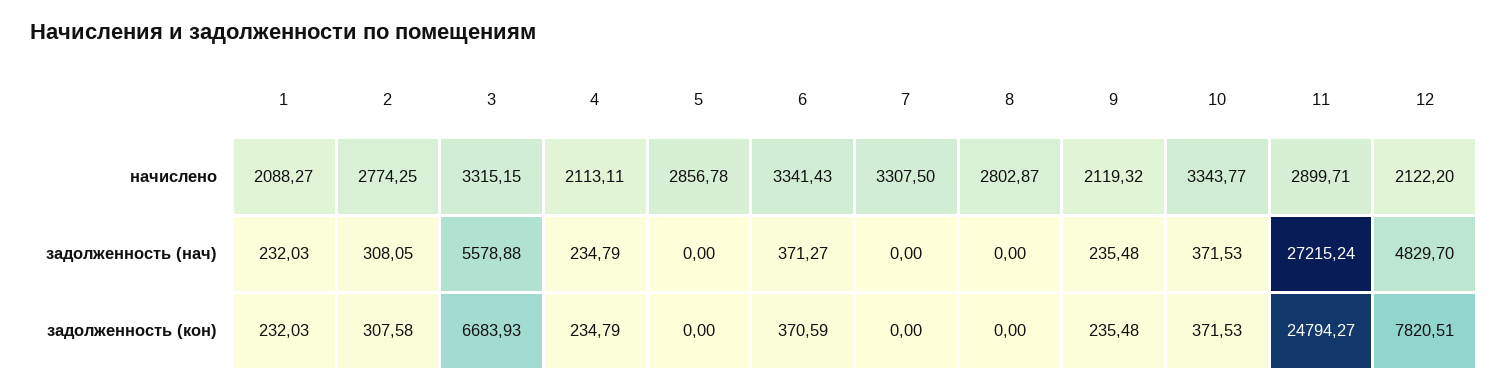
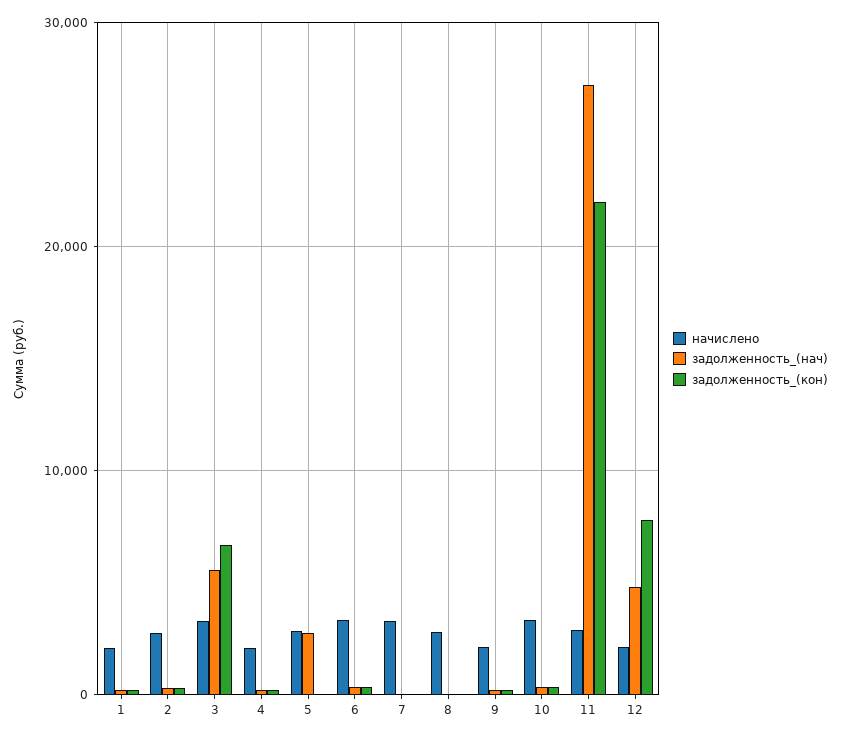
задолженность (нач), 5: 0 -> 3000
задолженность (кон), 11: 24794.27 -> 22000

